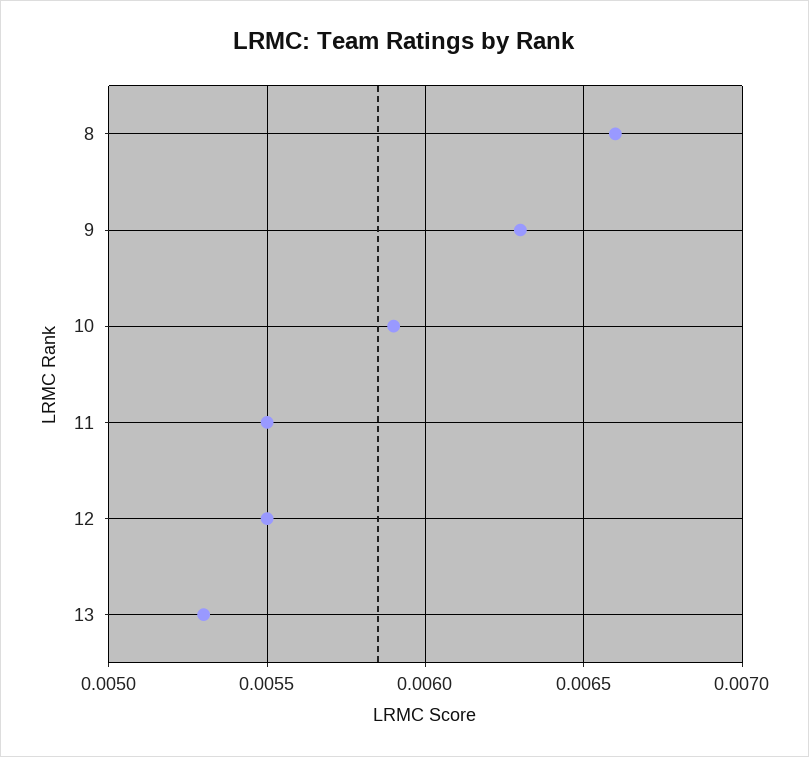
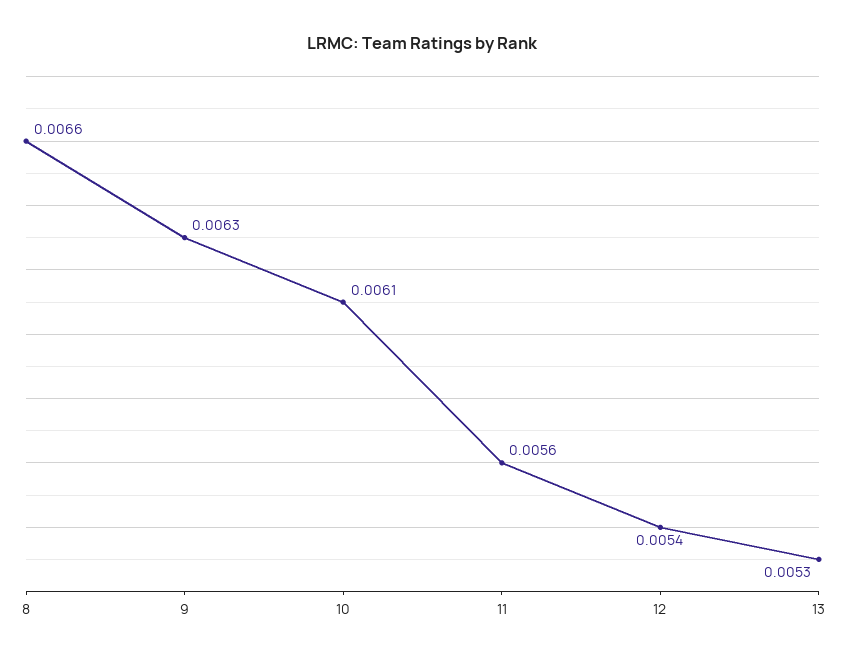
10: 0.0059 -> 0.0061
11: 0.0055 -> 0.0056
12: 0.0055 -> 0.0054

